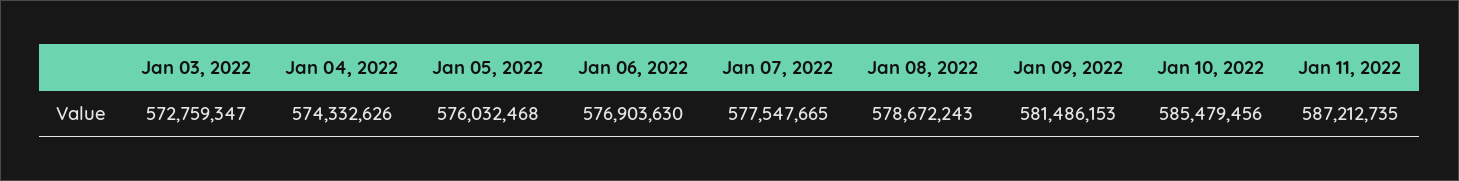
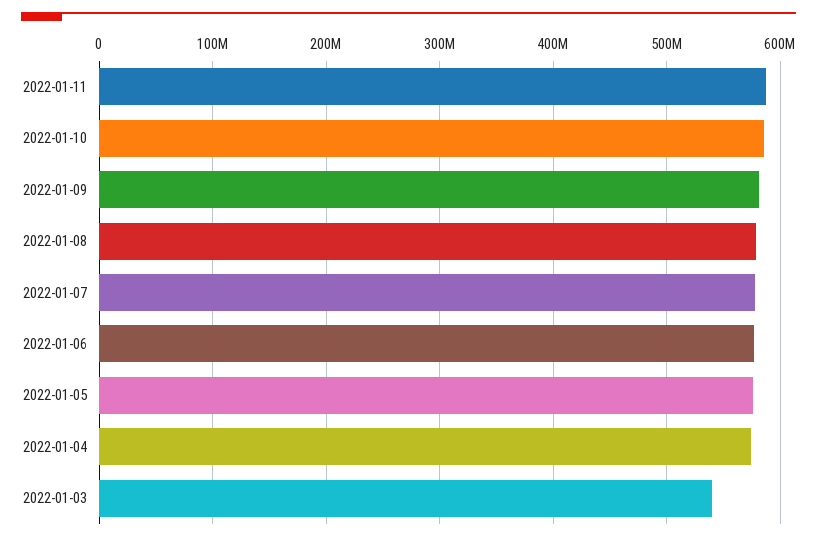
Jan 03, 2022: 572759347 -> 540000000

